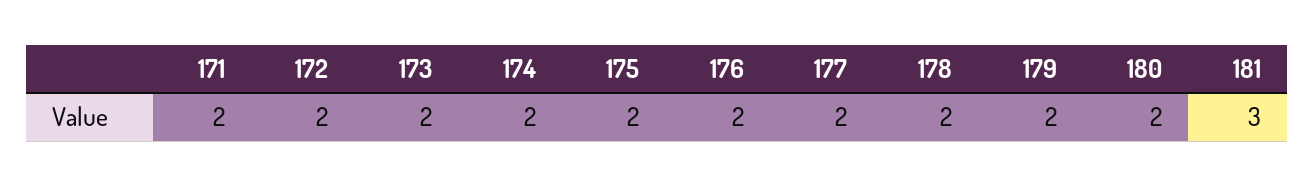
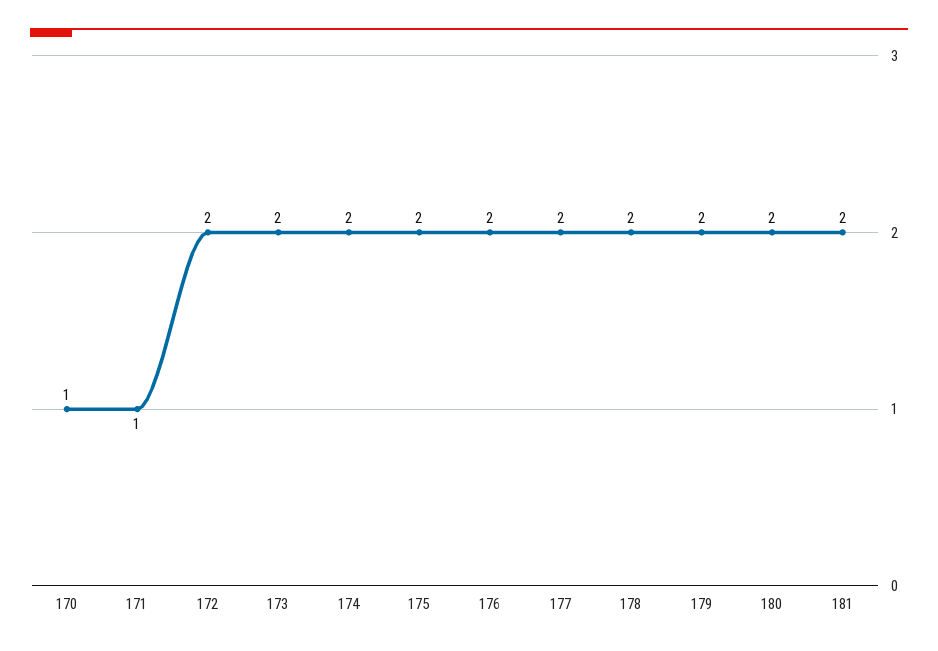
171: 2 -> 1
181: 3 -> 2
170: none -> 1

